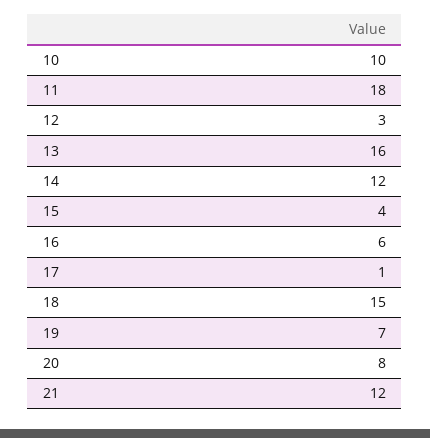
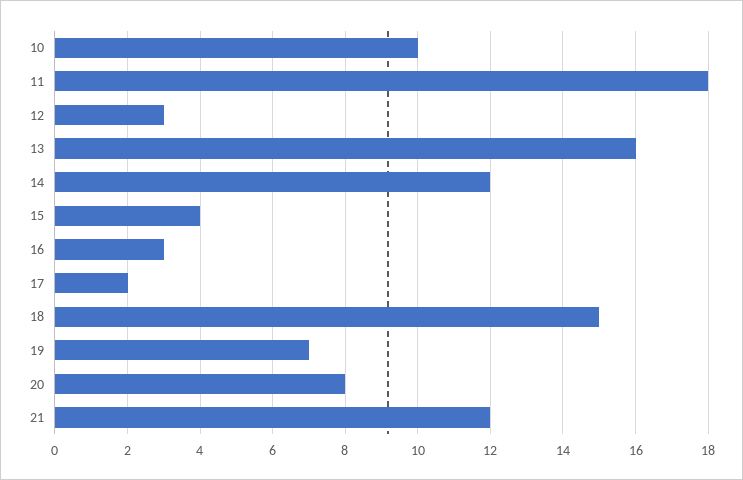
16: 6 -> 3
17: 1 -> 2

